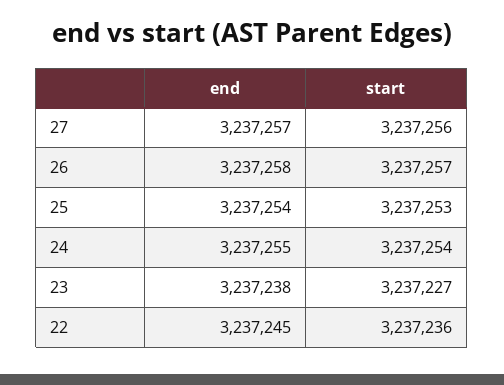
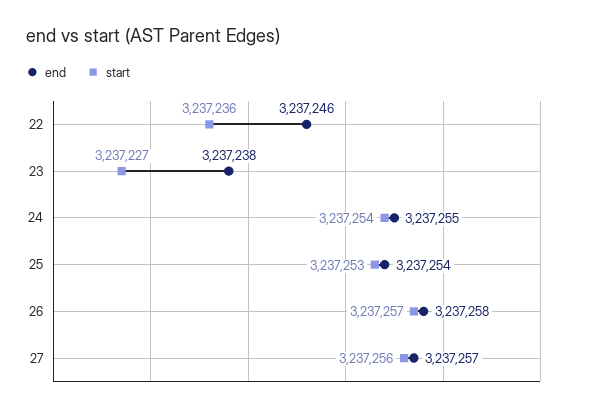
end, 22: 3237245 -> 3237246

